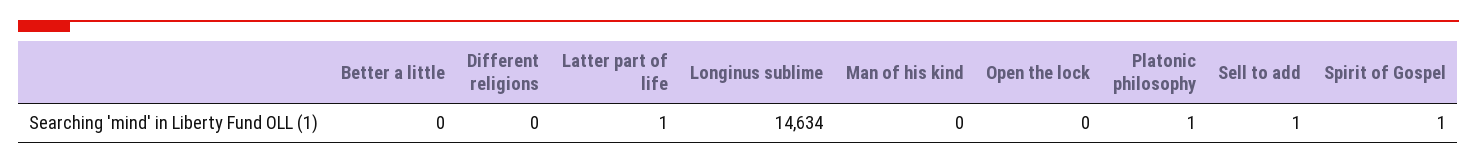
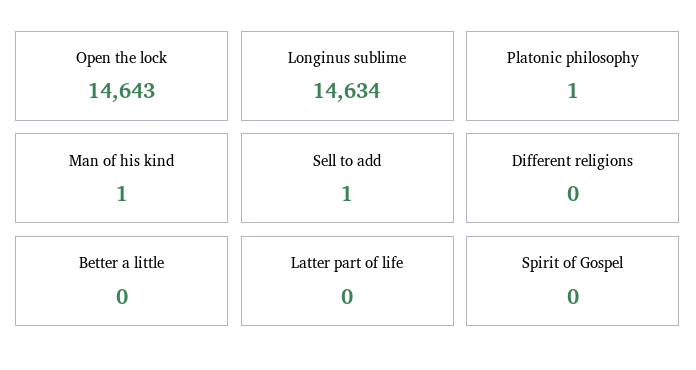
Latter part of life: 1 -> 0
Man of his kind: 0 -> 1
Open the lock: 0 -> 14643
Spirit of Gospel: 1 -> 0

